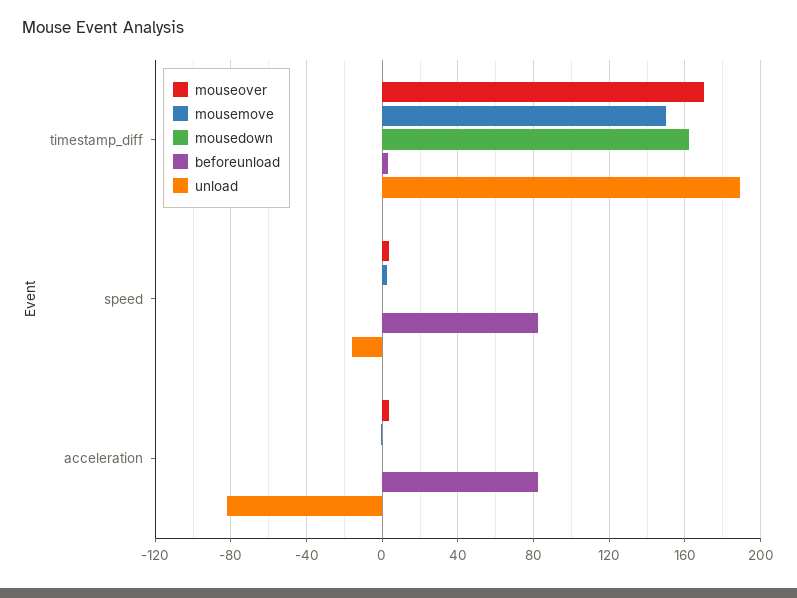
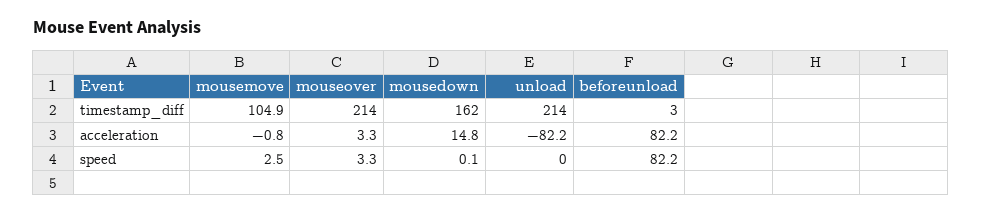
mouseover, timestamp_diff: 170 -> 214
mousemove, timestamp_diff: 150 -> 104.9
unload, timestamp_diff: 190 -> 214
unload, speed: -15 -> 0
mousedown, acceleration: 0 -> 14.8

